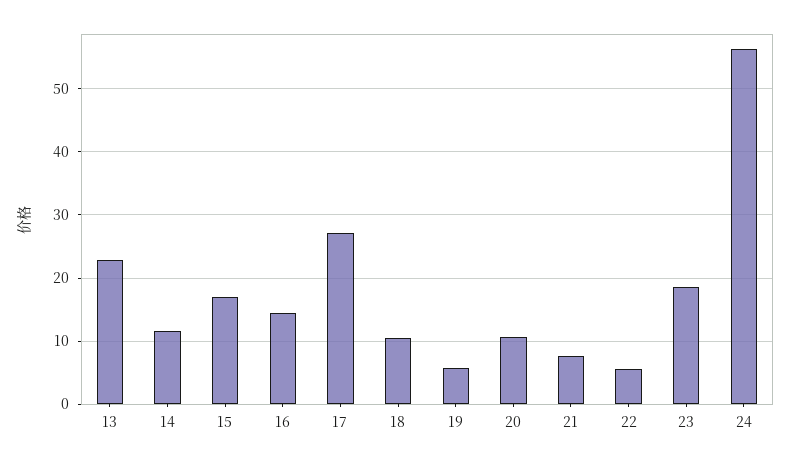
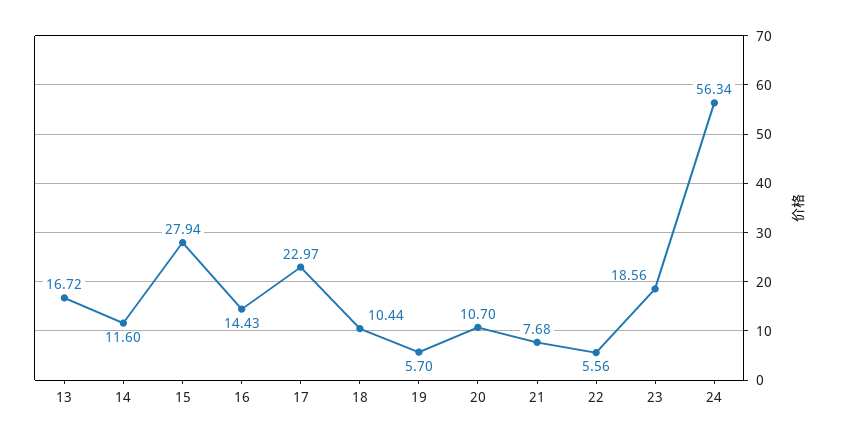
13: 23 -> 16.72
15: 17 -> 27.94
17: 27 -> 22.97

